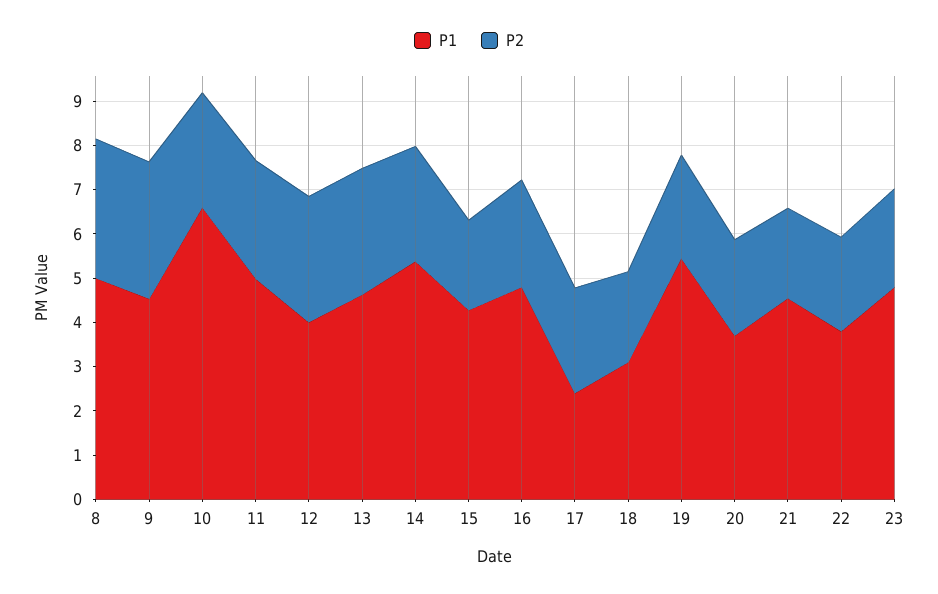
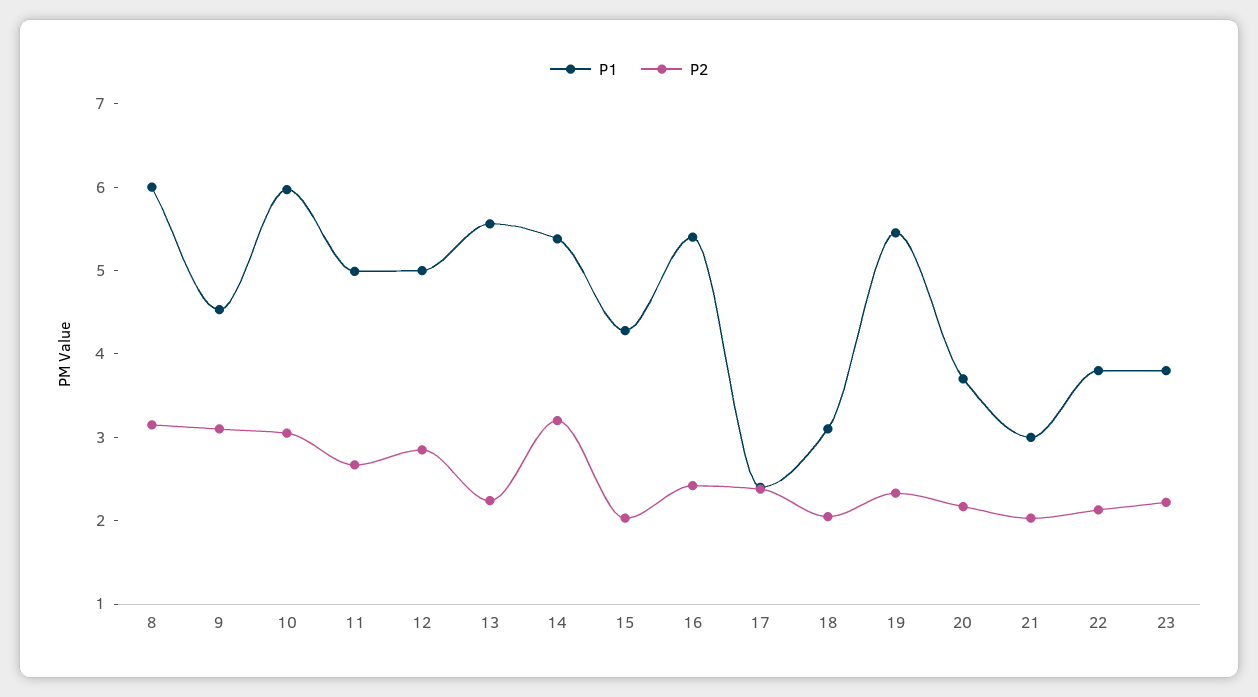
P1, 8: 5 -> 6
P1, 10: 6.6 -> 6
P2, 10: 2.6 -> 3
P1, 12: 4 -> 5
P1, 13: 4.6 -> 5.6
P2, 13: 2.8 -> 2.2
P2, 14: 2.6 -> 3.2
P1, 16: 4.8 -> 5.4
P1, 21: 4.6 -> 3
P1, 23: 4.8 -> 3.8

